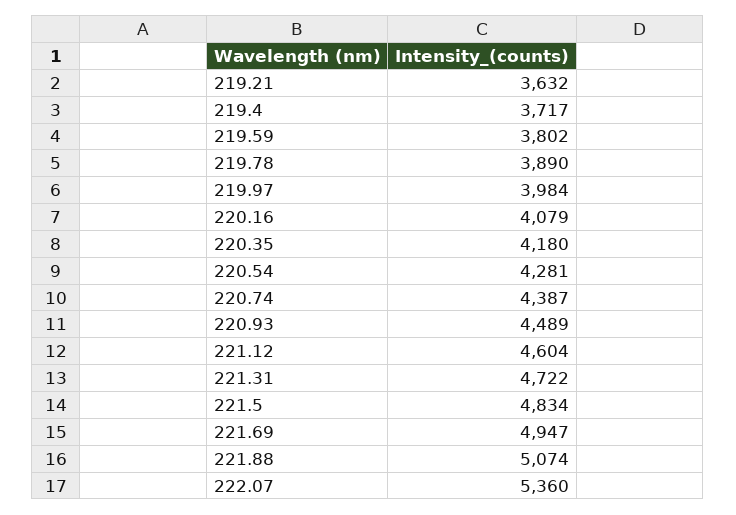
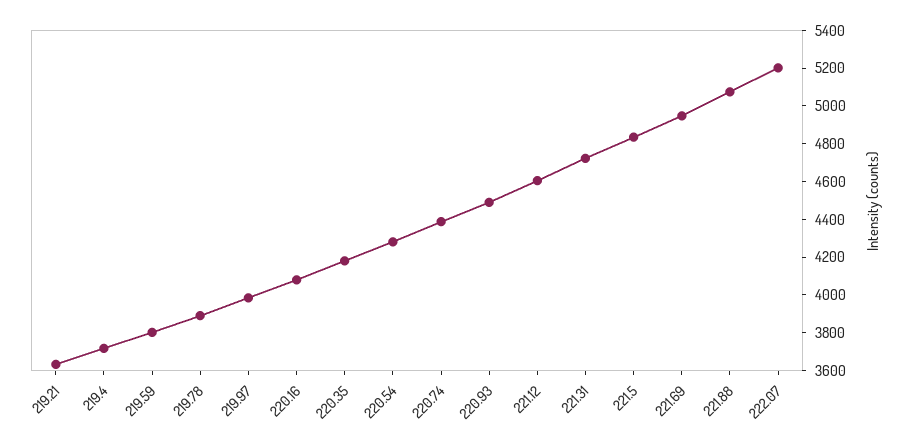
222.07: 5360 -> 5200

